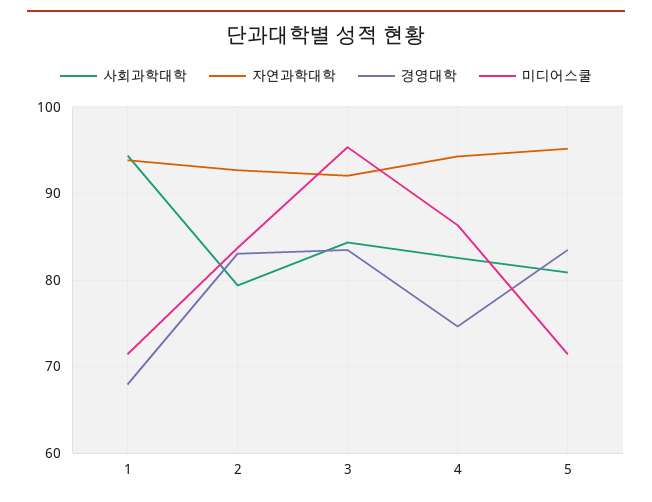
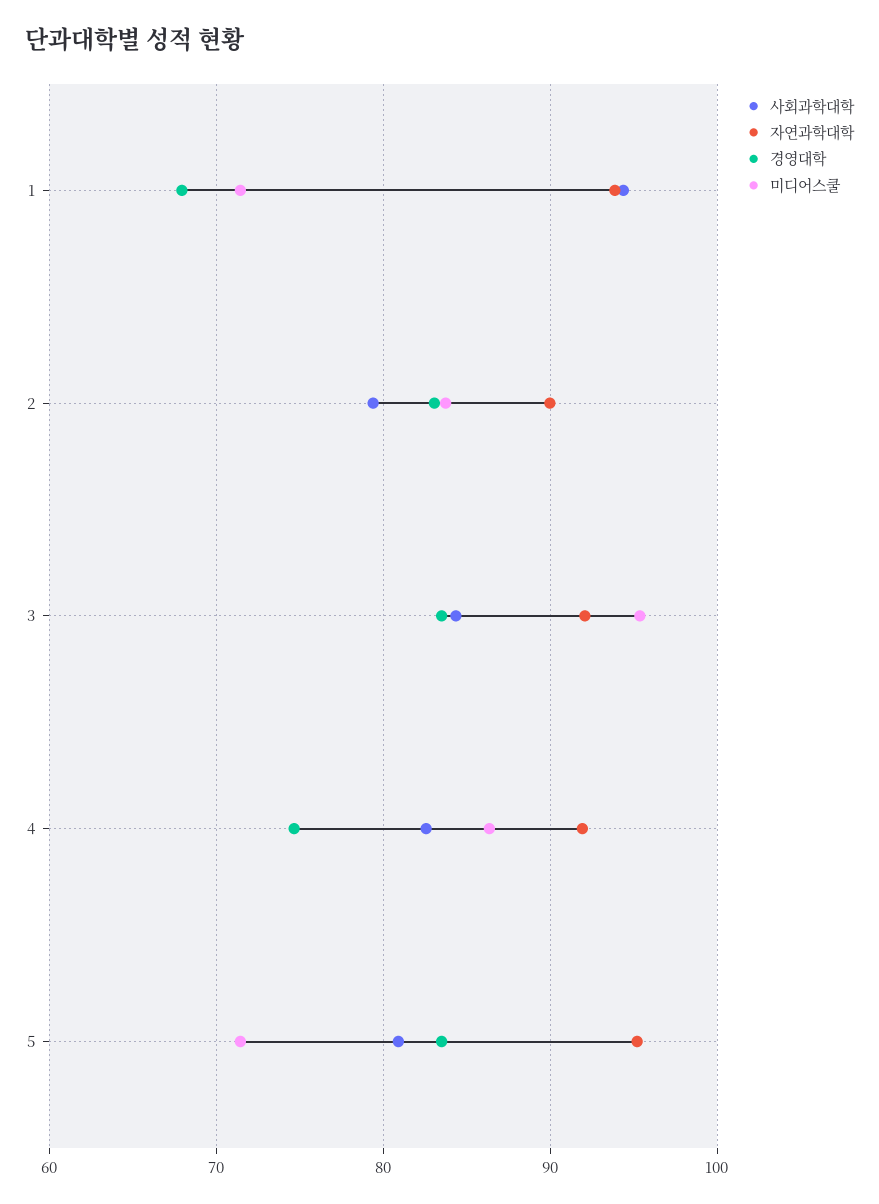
자연과학대학, 2: 93 -> 90
자연과학대학, 4: 94 -> 92

